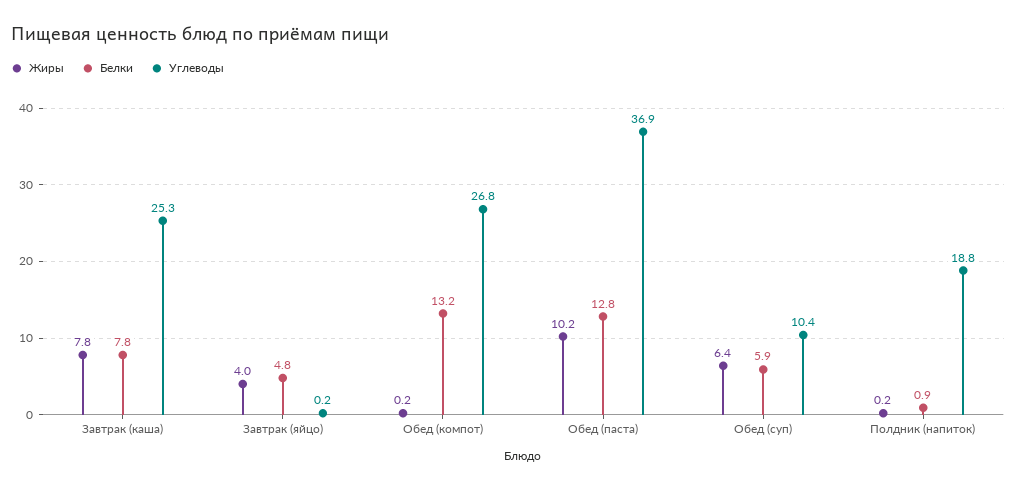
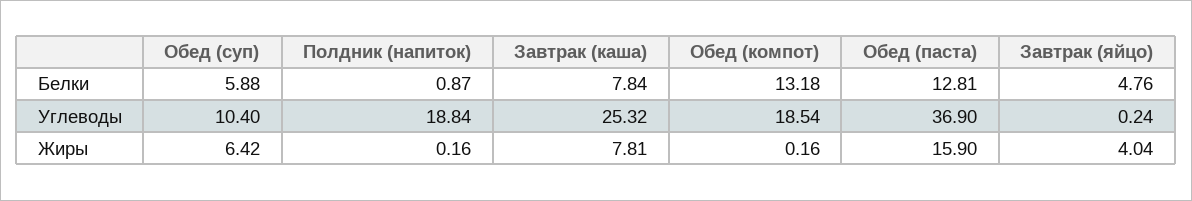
Углеводы, Обед (компот): 26.8 -> 18.54
Жиры, Обед (паста): 10.2 -> 15.9

